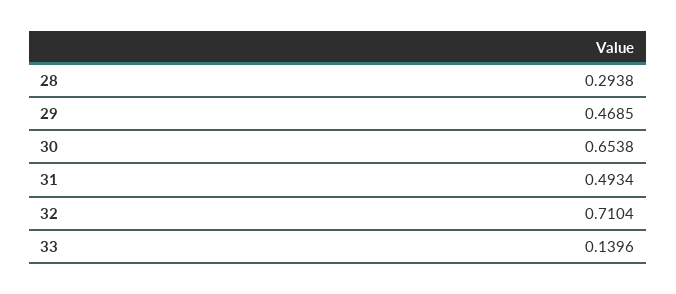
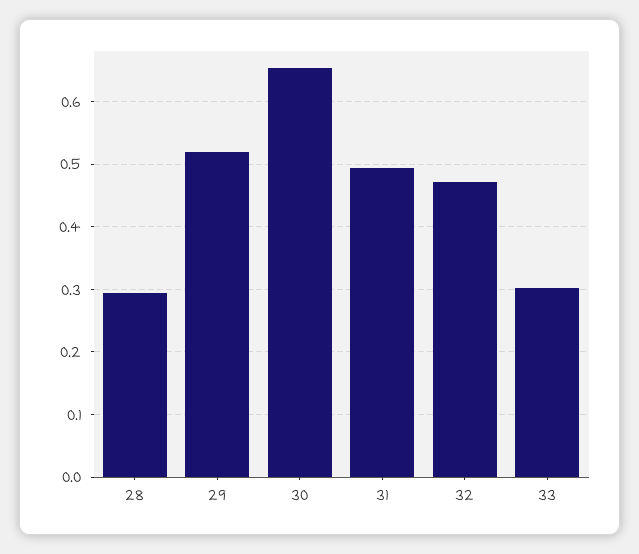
29: 0.4685 -> 0.52
32: 0.7104 -> 0.47
33: 0.1396 -> 0.3

